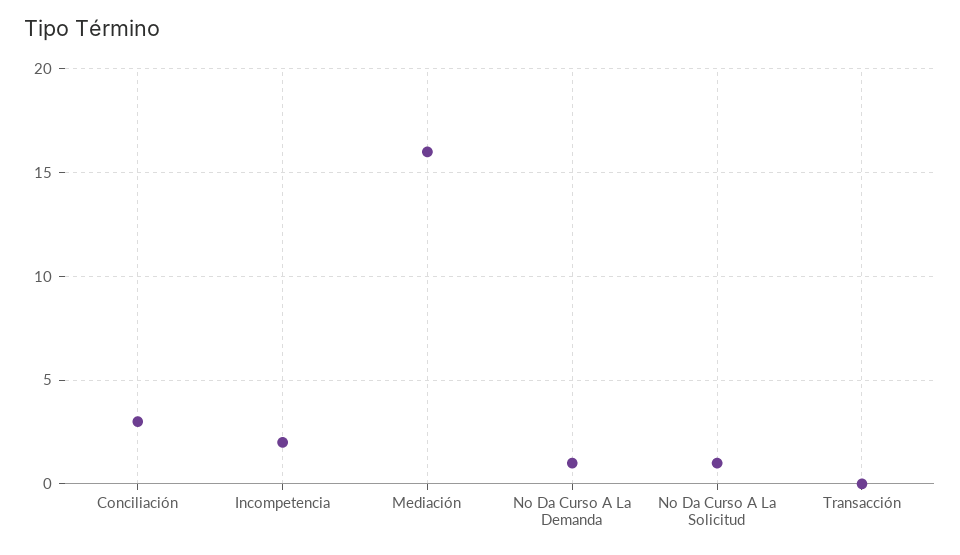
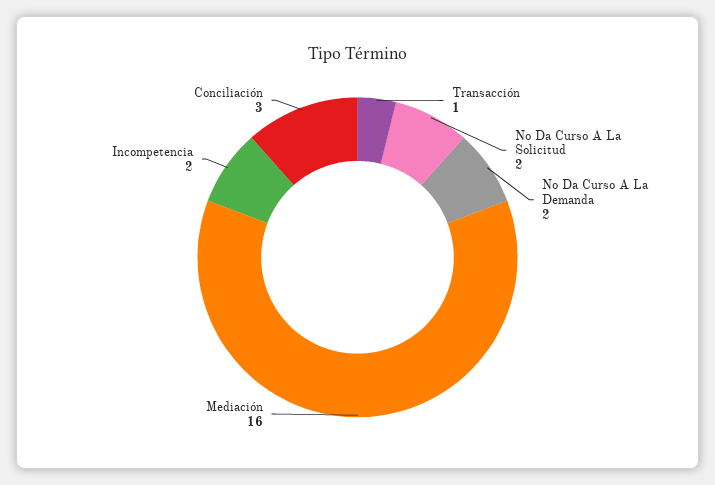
No Da Curso A La Demanda: 1 -> 2
No Da Curso A La Solicitud: 1 -> 2
Transacción: 0 -> 1

